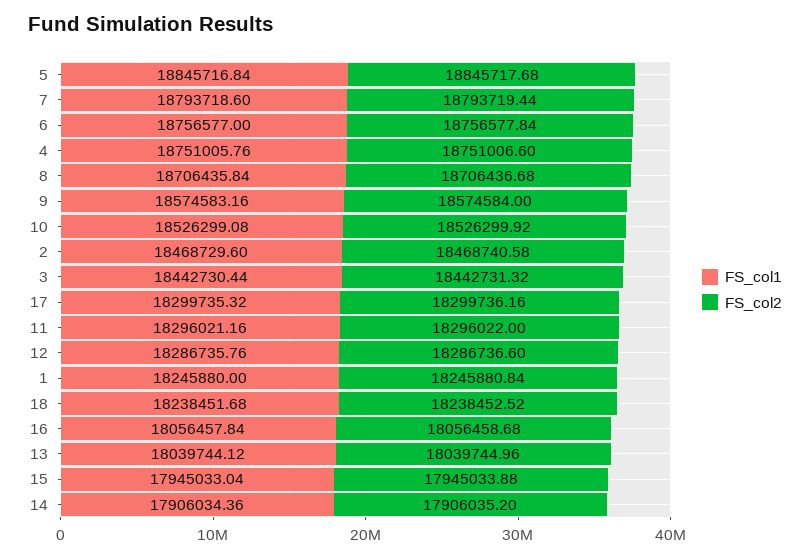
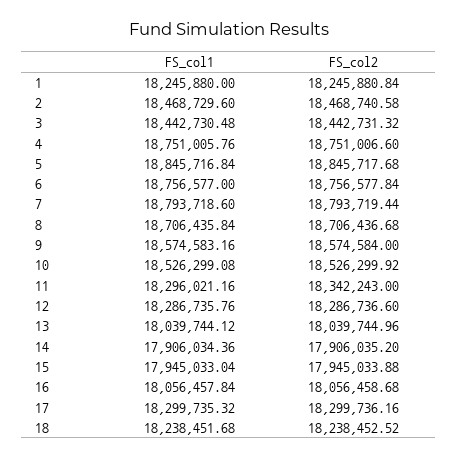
FS_col1, 3: 18442730.44 -> 18442730.48
FS_col2, 11: 18296022 -> 18342243

